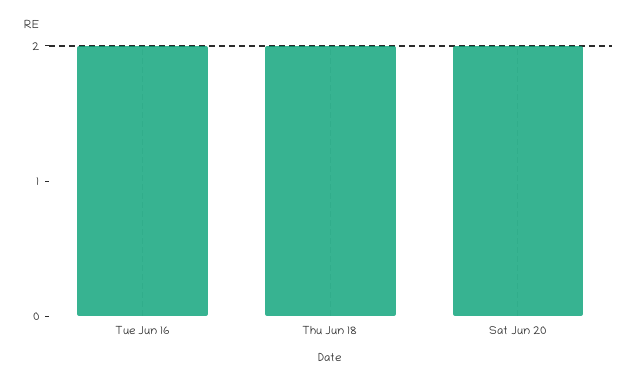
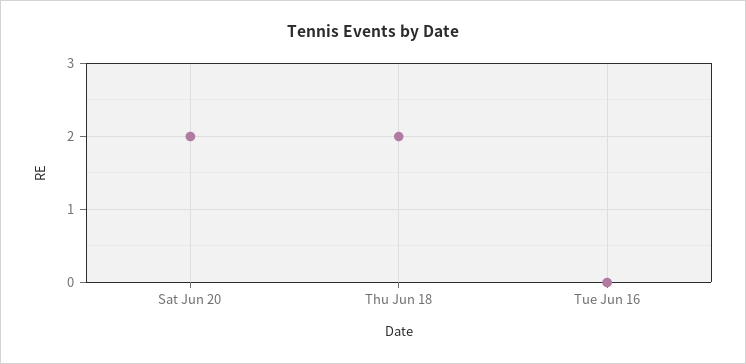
Tue Jun 16: 2 -> 0

